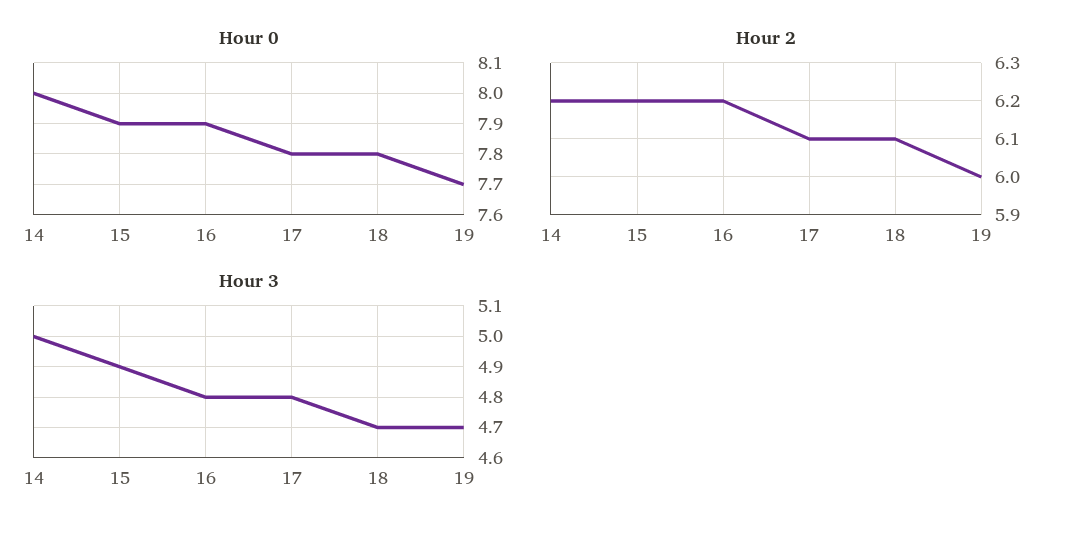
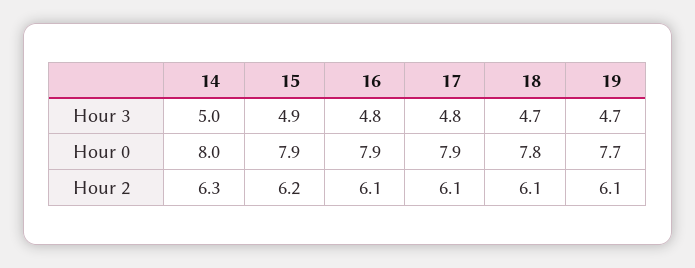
Hour 0, 17: 7.8 -> 7.9
Hour 2, 14: 6.2 -> 6.3
Hour 2, 16: 6.2 -> 6.1
Hour 2, 19: 6 -> 6.1

